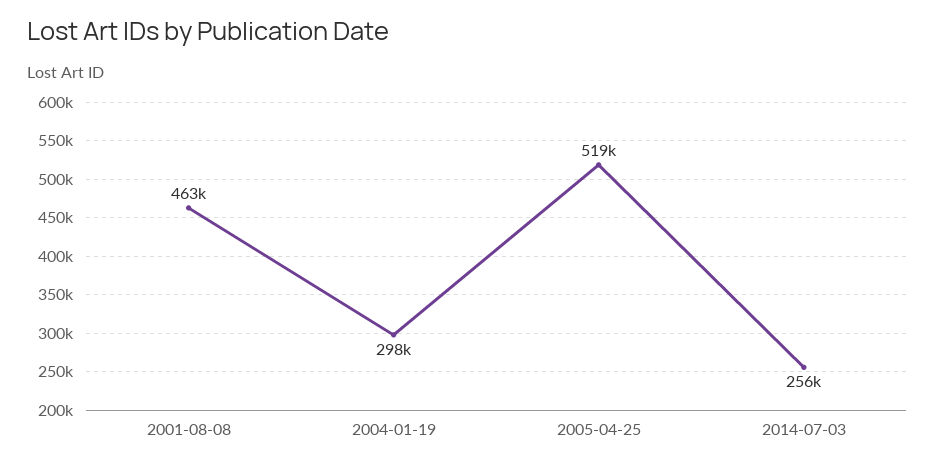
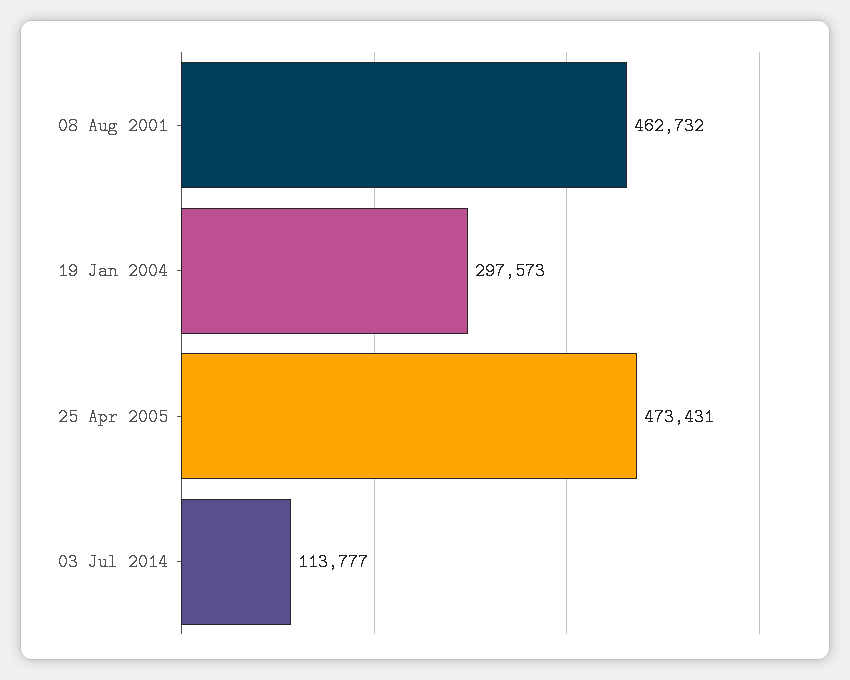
2005-04-25: 519000 -> 473431
2014-07-03: 256000 -> 113777

